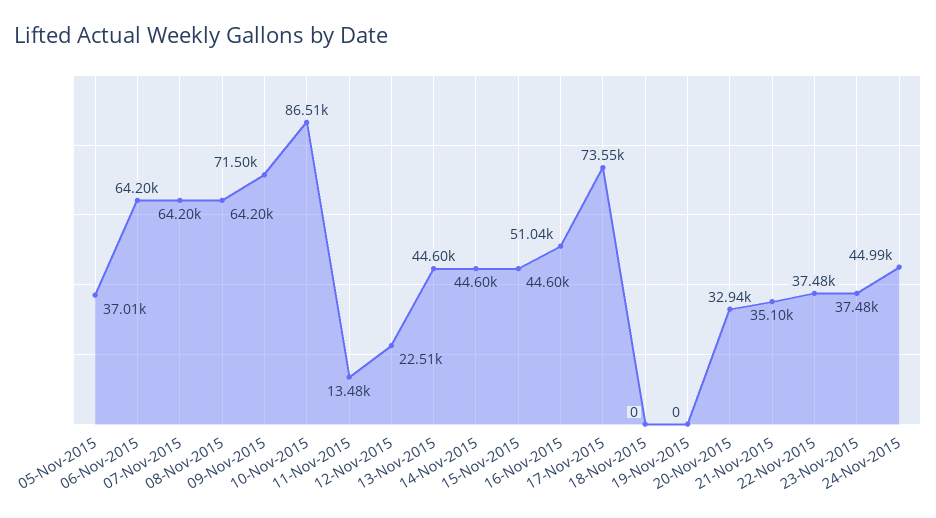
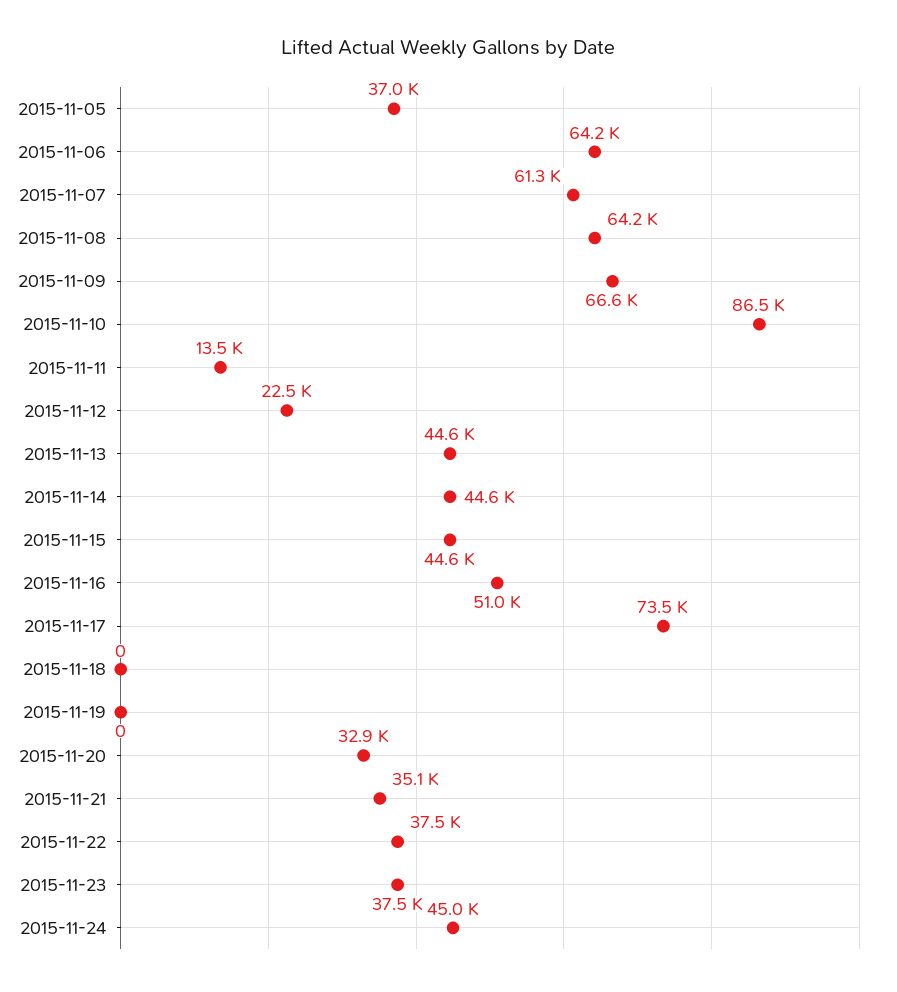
07-Nov-2015: 64200 -> 61300
09-Nov-2015: 71500 -> 66600

